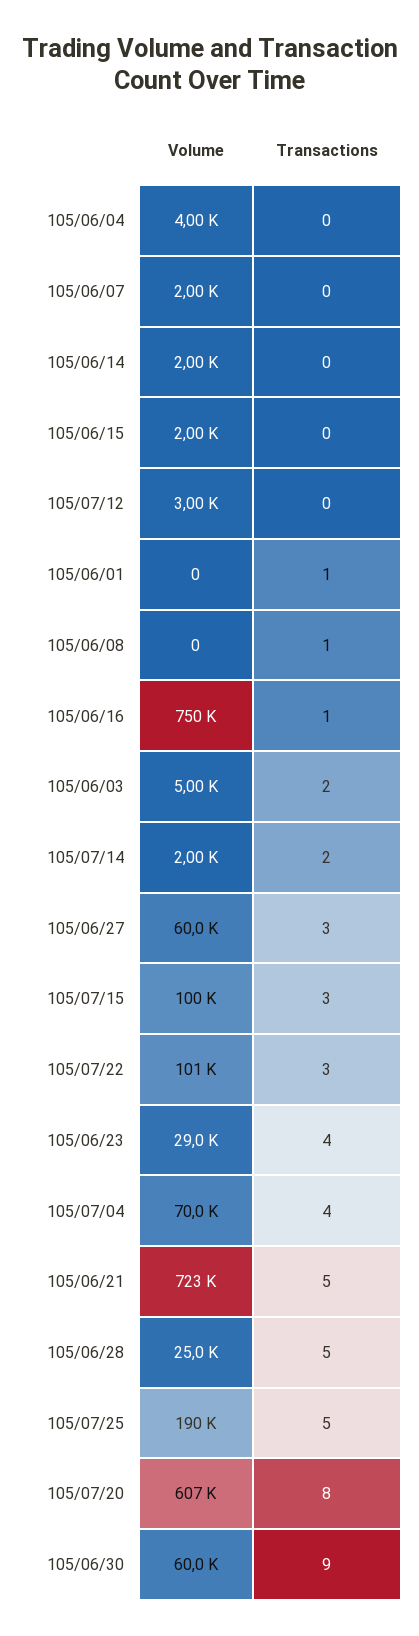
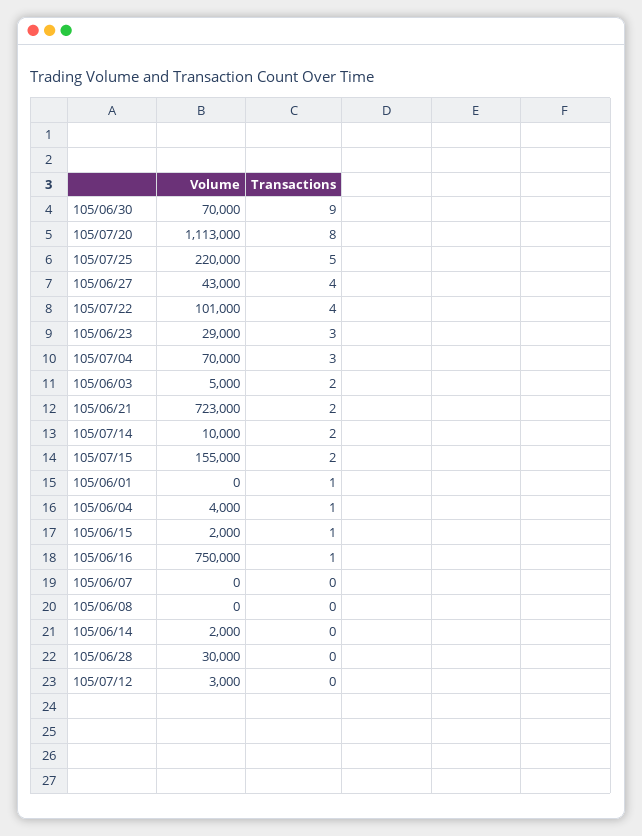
Transactions, 105/06/04: 0 -> 1
Volume, 105/06/07: 2000 -> 0
Transactions, 105/06/15: 0 -> 1
Transactions, 105/06/08: 1 -> 0
Volume, 105/07/14: 2000 -> 10000
Volume, 105/06/27: 60000 -> 43000
Transactions, 105/06/27: 3 -> 4
Volume, 105/07/15: 100000 -> 155000
Transactions, 105/07/15: 3 -> 2
Transactions, 105/07/22: 3 -> 4
Transactions, 105/06/23: 4 -> 3
Transactions, 105/07/04: 4 -> 3
Transactions, 105/06/21: 5 -> 2
Volume, 105/06/28: 25000 -> 30000
Transactions, 105/06/28: 5 -> 0
Volume, 105/07/25: 190000 -> 220000
Volume, 105/07/20: 607000 -> 1113000
Volume, 105/06/30: 60000 -> 70000

